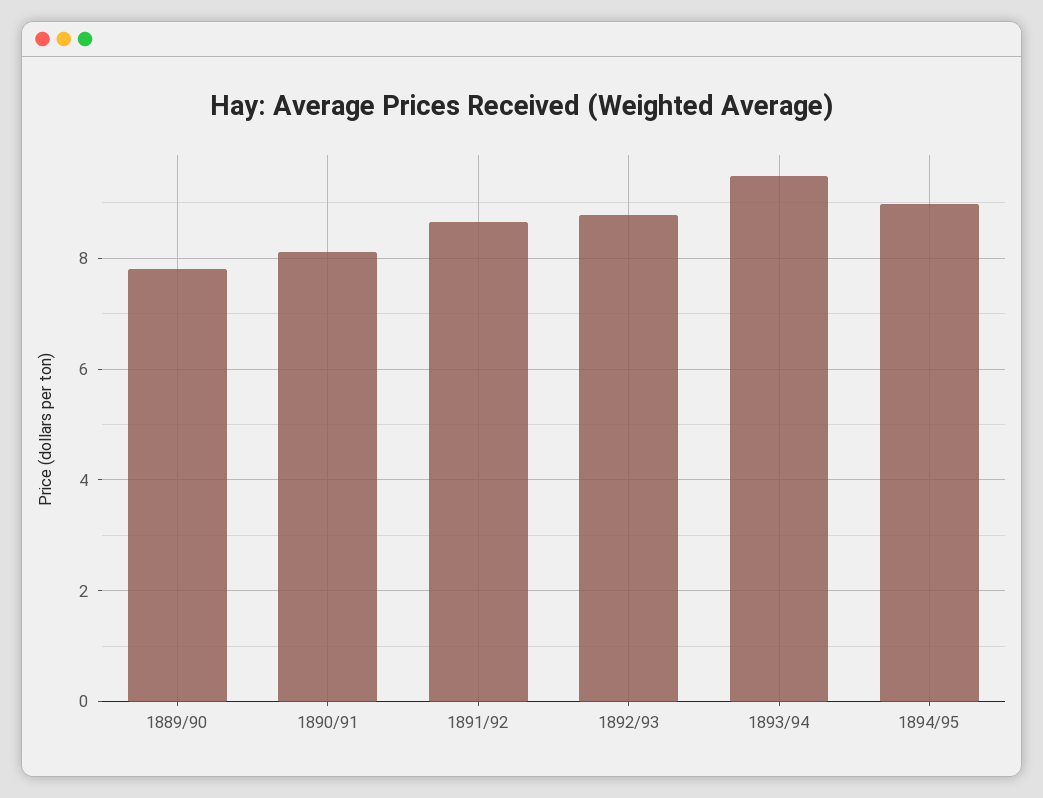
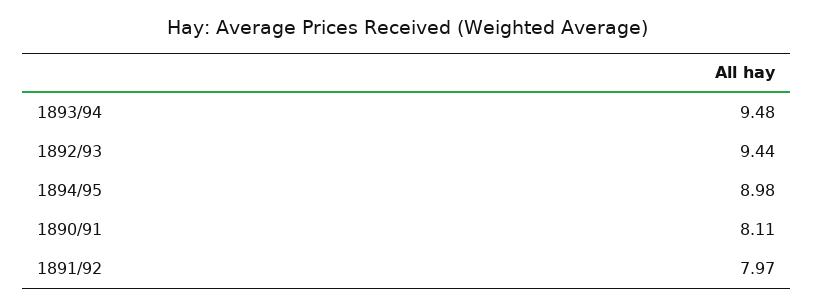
1889/90: 7.8 -> none
1891/92: 8.6 -> 7.97
1892/93: 8.8 -> 9.44

